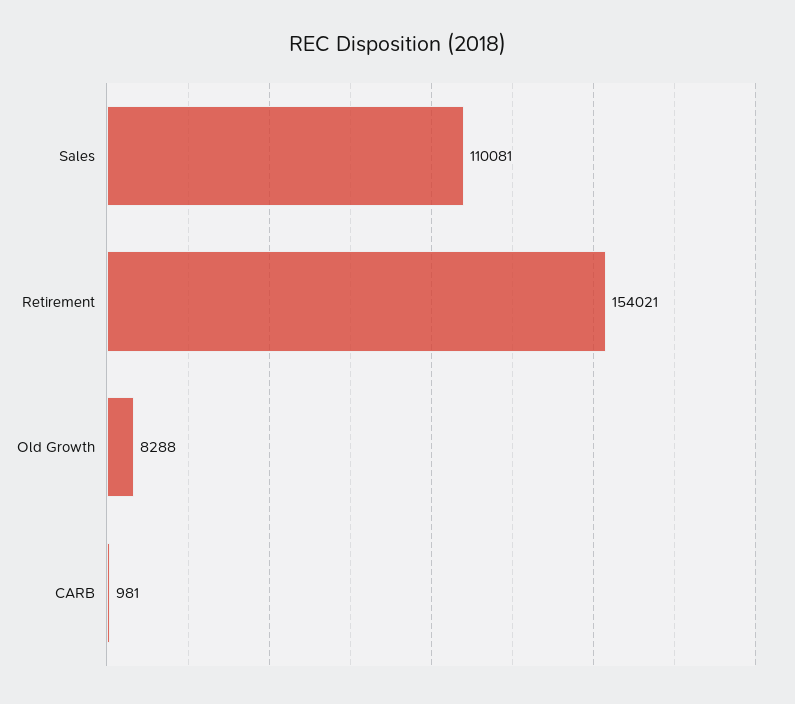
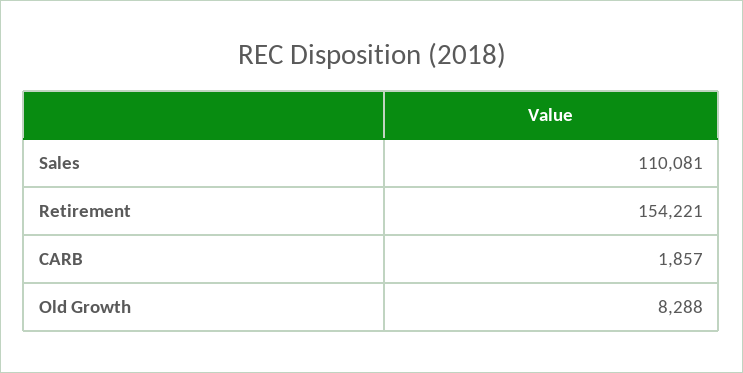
Retirement: 154021 -> 154221
CARB: 981 -> 1857

